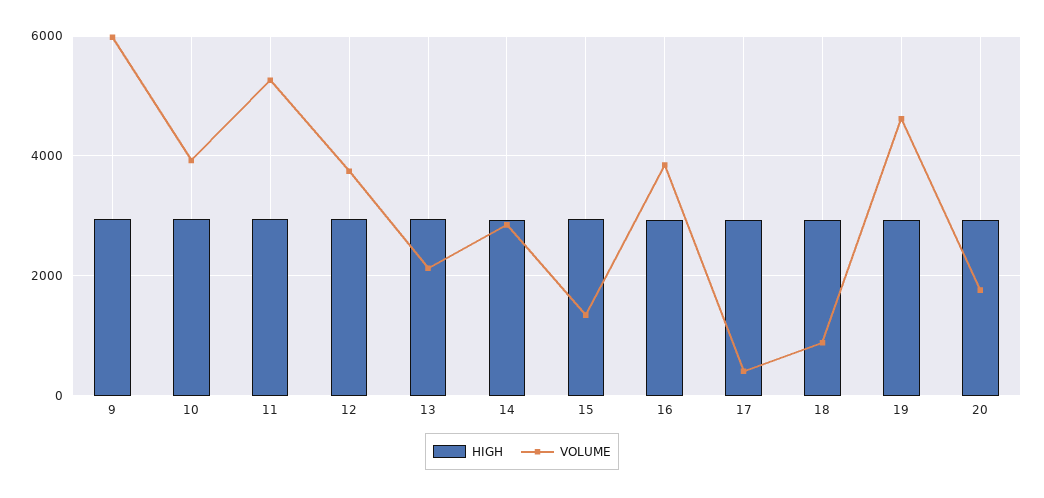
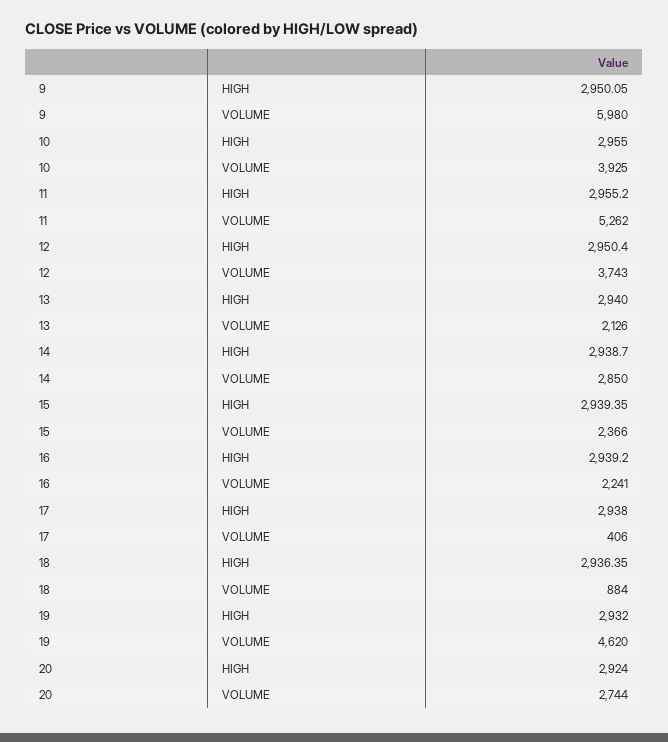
VOLUME, 15: 1400 -> 2366
VOLUME, 16: 3800 -> 2241
VOLUME, 20: 1800 -> 2744

